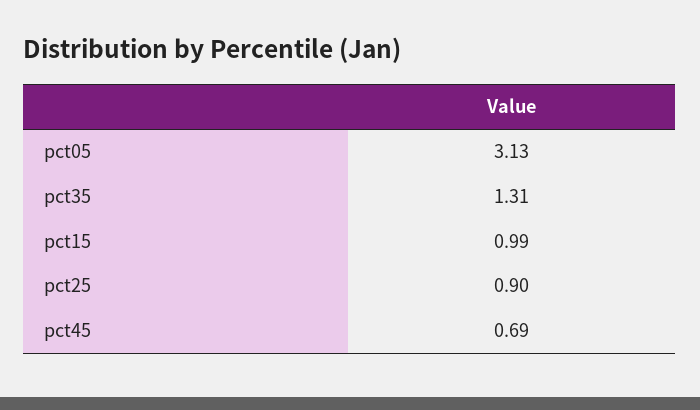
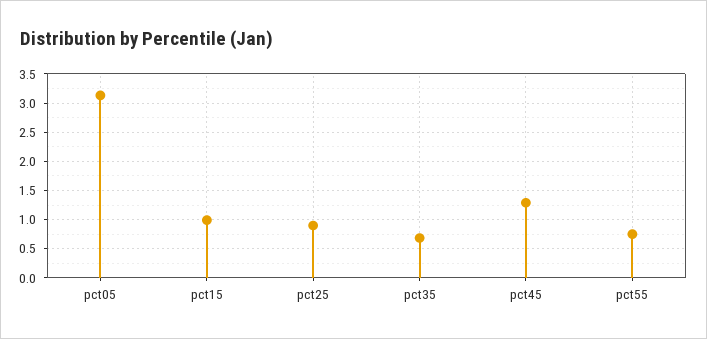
pct35: 1.31 -> 0.75
pct45: 0.69 -> 1.25
pct55: none -> 0.75

